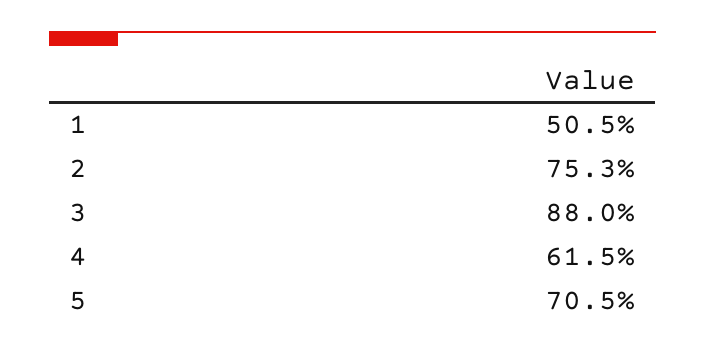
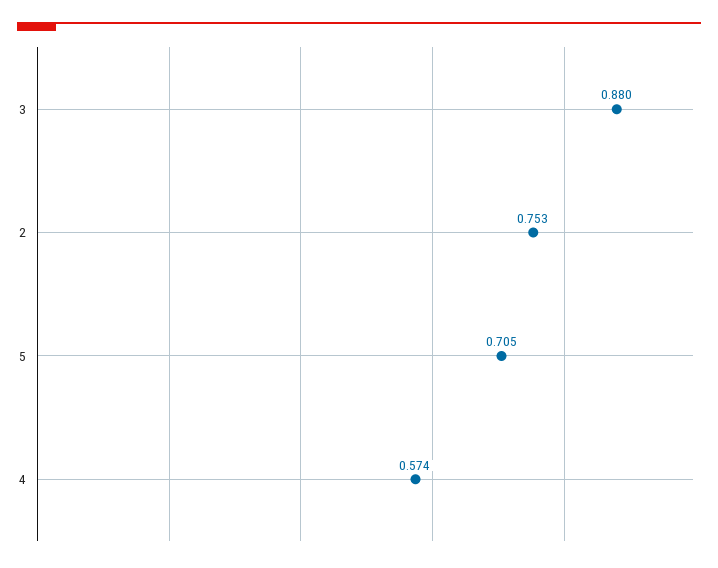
1: 0.505 -> none
4: 0.615 -> 0.574

